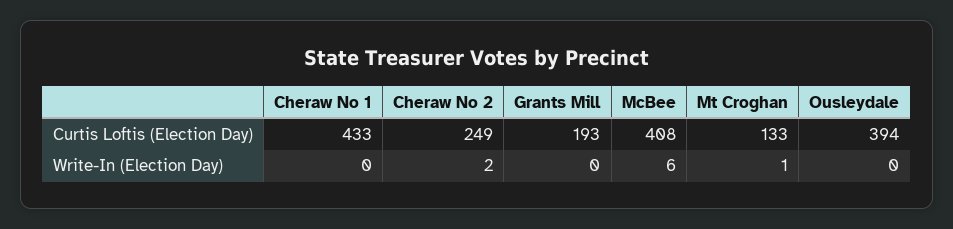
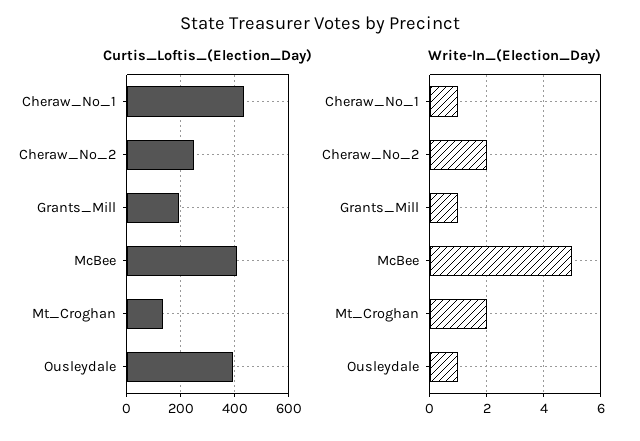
Write-In (Election Day), Cheraw No 1: 0 -> 1
Write-In (Election Day), Grants Mill: 0 -> 1
Write-In (Election Day), McBee: 6 -> 5
Write-In (Election Day), Mt Croghan: 1 -> 2
Write-In (Election Day), Ousleydale: 0 -> 1

